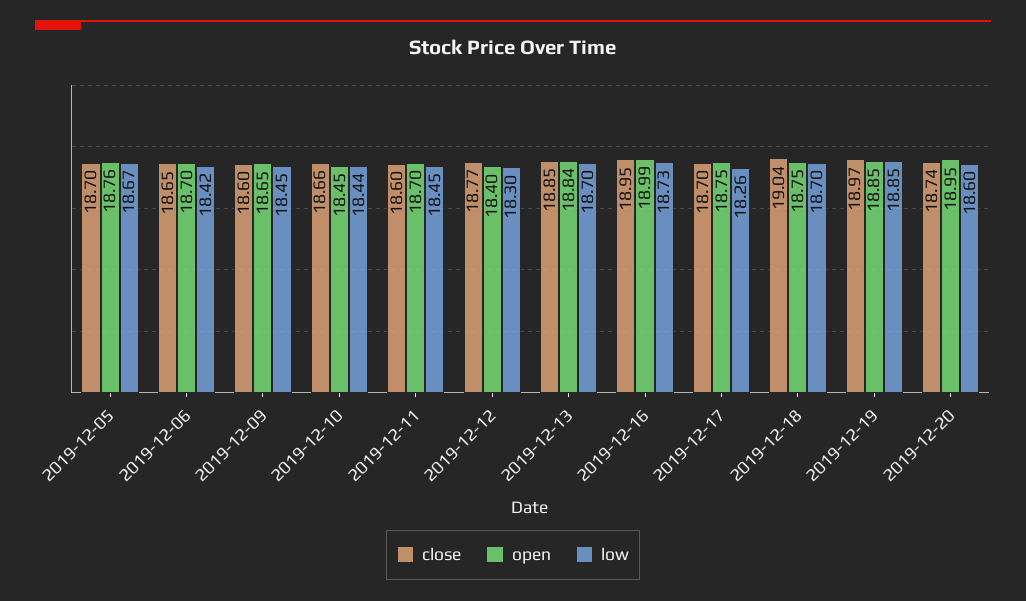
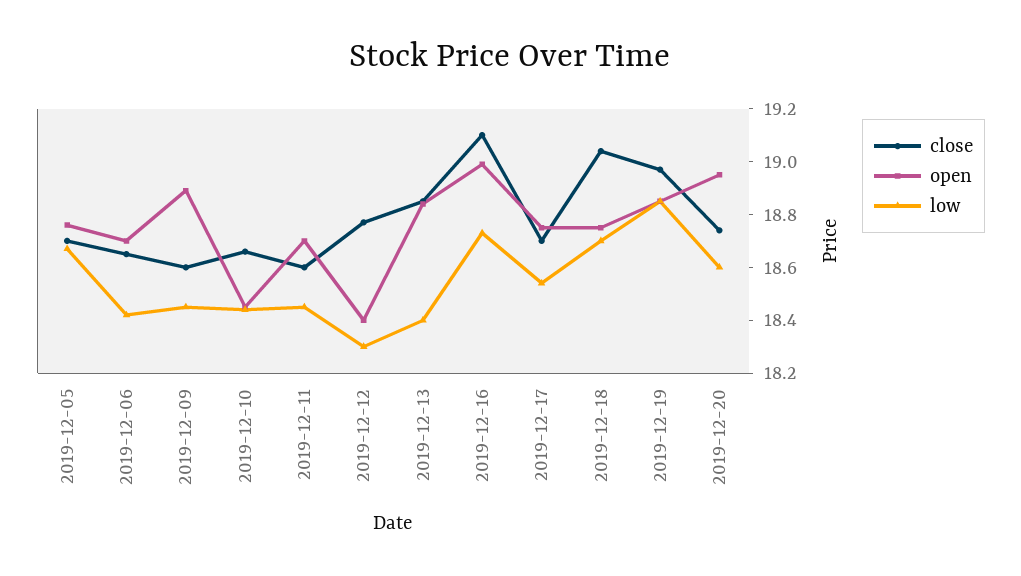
open, 2019-12-09: 18.65 -> 18.9
low, 2019-12-13: 18.7 -> 18.4
close, 2019-12-16: 18.95 -> 19.1
low, 2019-12-17: 18.26 -> 18.55

